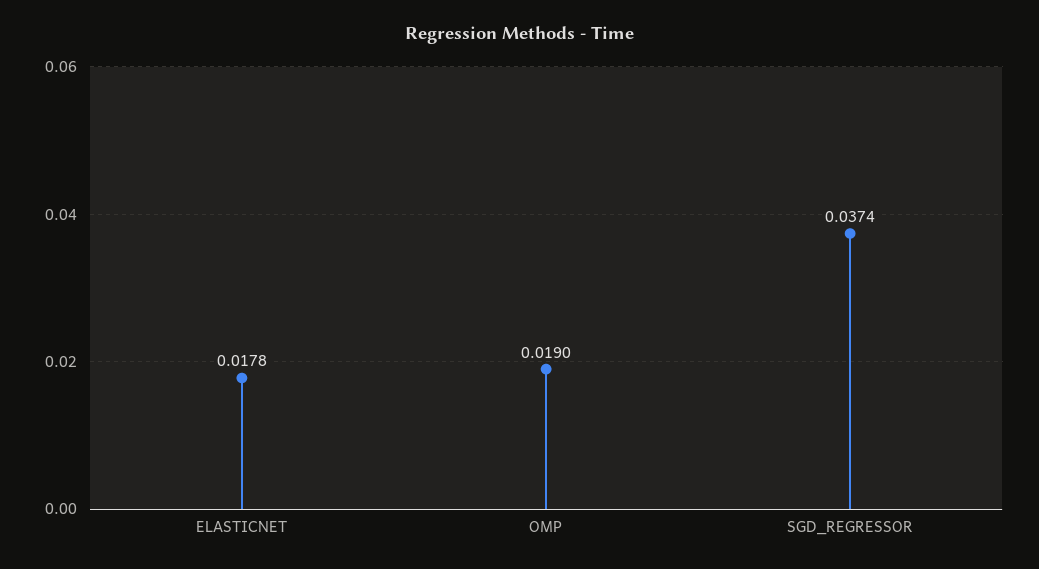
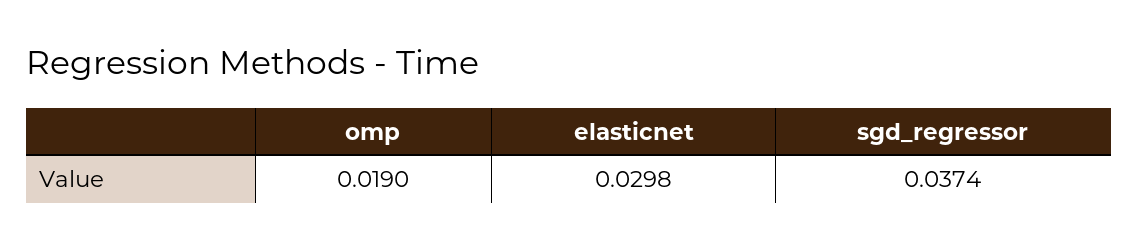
ELASTICNET: 0.0178 -> 0.0298

